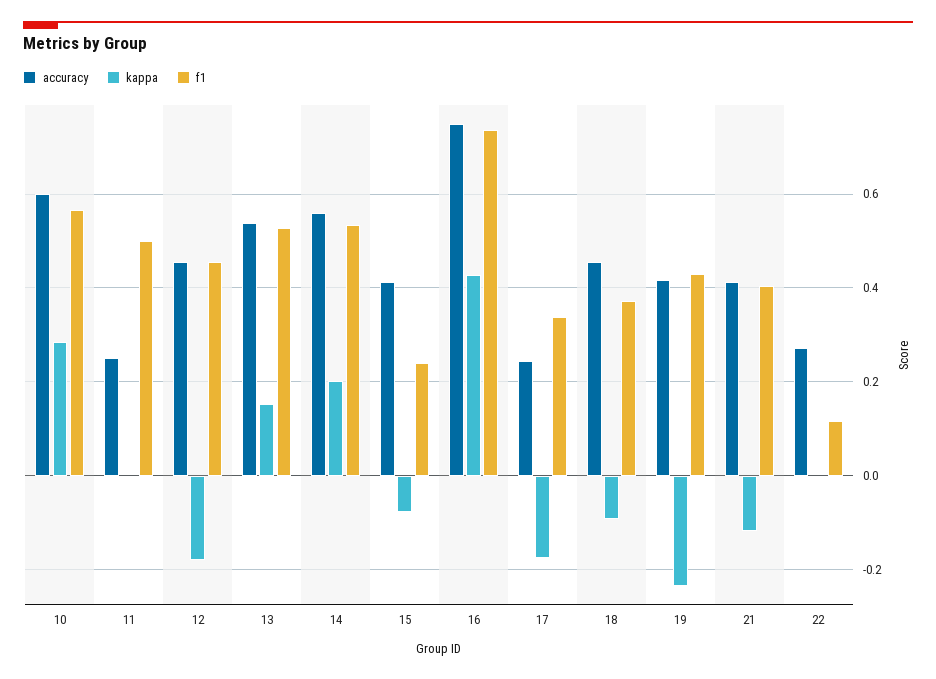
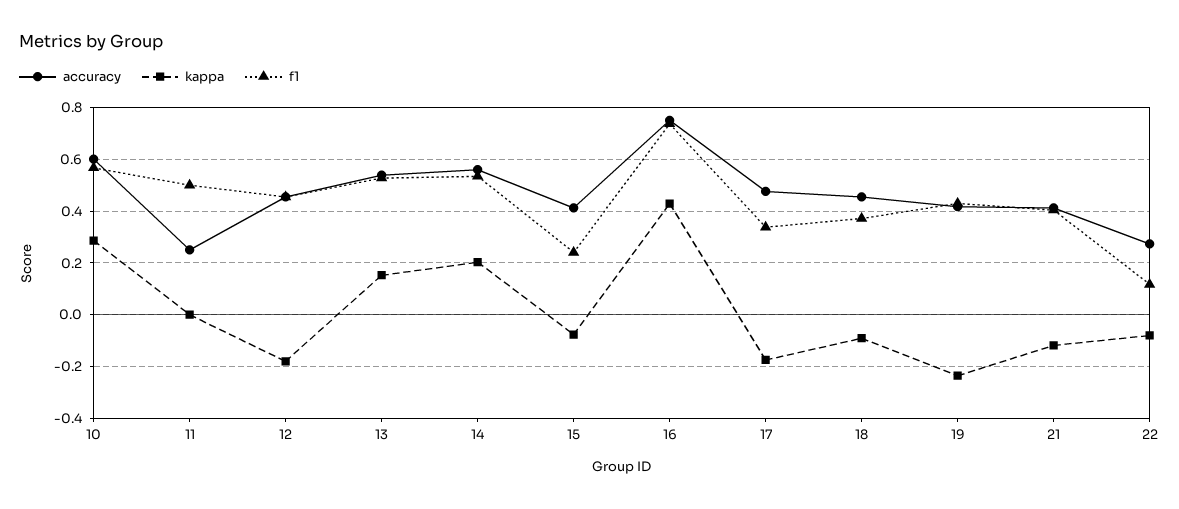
accuracy, 17: 0.24 -> 0.475
kappa, 22: 0 -> -0.075

